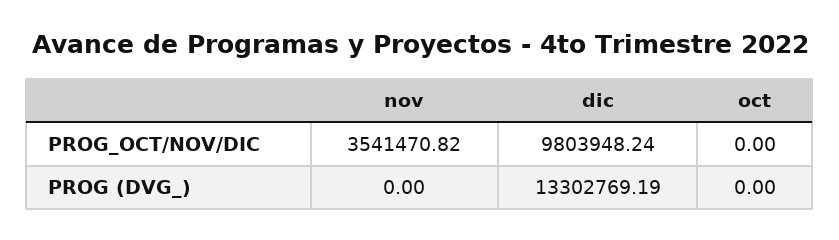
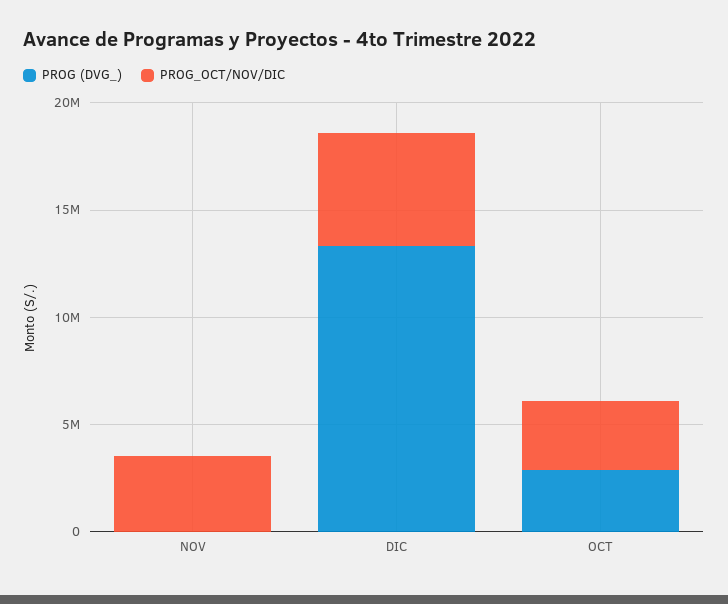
PROG_OCT/NOV/DIC, dic: 9803948.24 -> 5000000
PROG_OCT/NOV/DIC, oct: 0 -> 3000000
PROG (DVG_), oct: 0 -> 3000000

